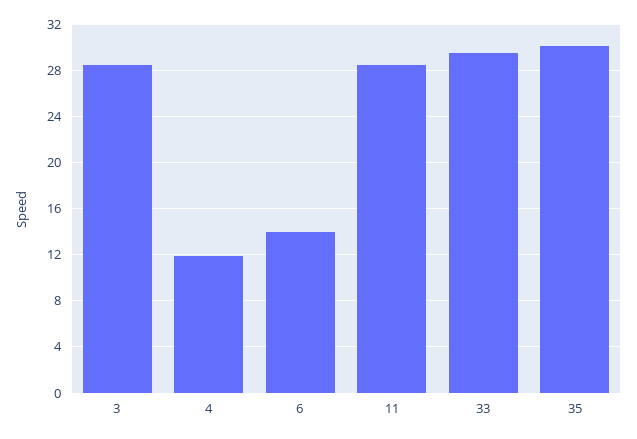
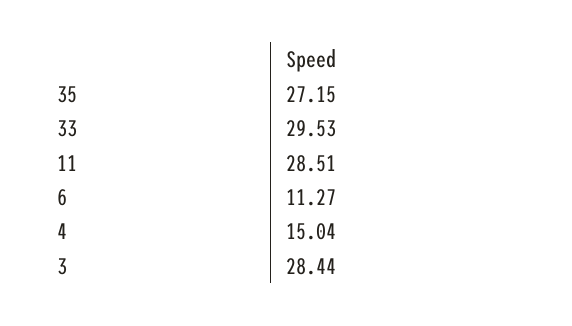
4: 12 -> 15.04
6: 14 -> 11.27
35: 30 -> 27.15

